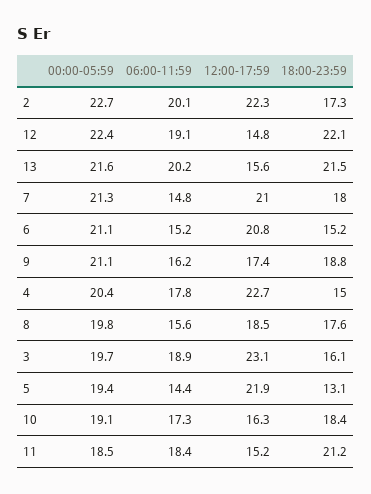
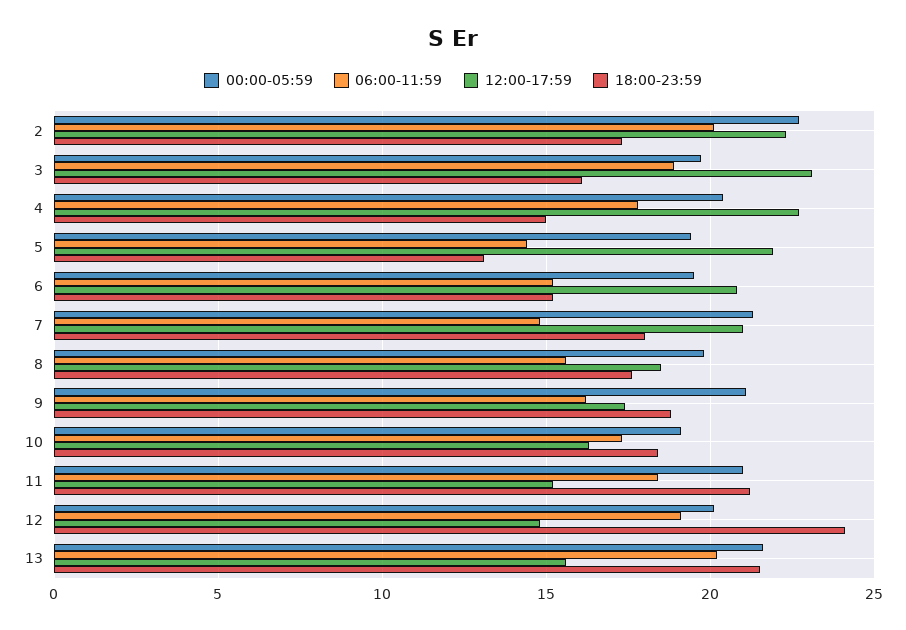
00:00-05:59, 12: 22.4 -> 20
18:00-23:59, 12: 22.1 -> 24
00:00-05:59, 6: 21.1 -> 19.5
00:00-05:59, 11: 18.5 -> 21

